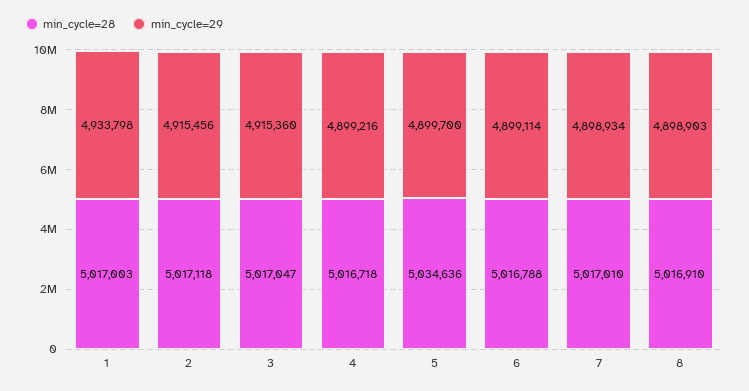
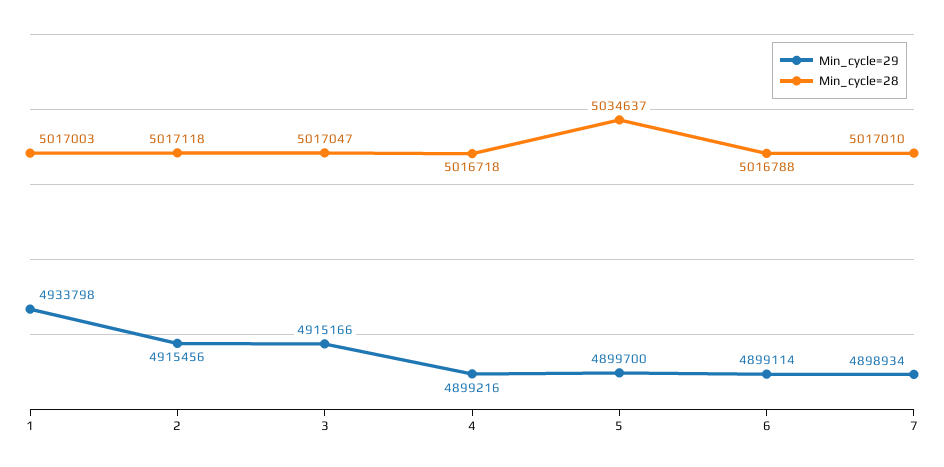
min_cycle=29, 3: 4915360 -> 4915166
min_cycle=28, 5: 5034636 -> 5034637
min_cycle=28, 8: 5016910 -> none
min_cycle=29, 8: 4898903 -> none

